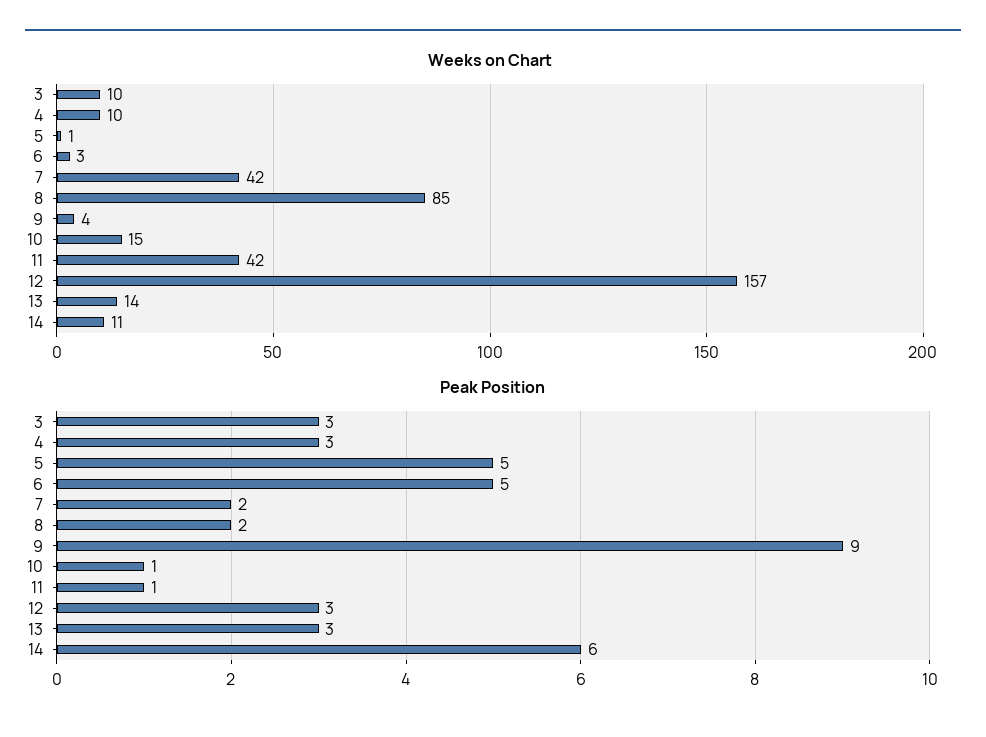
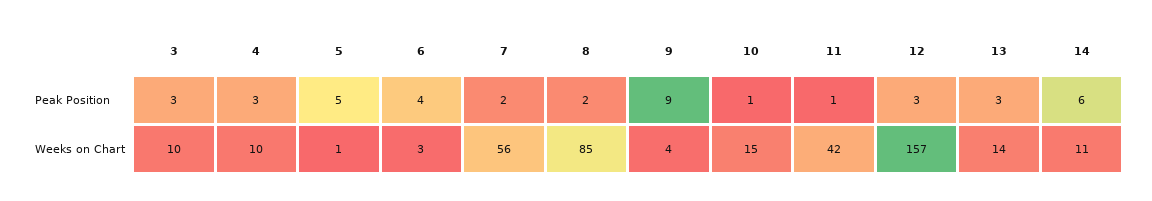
Weeks on Chart, 7: 42 -> 56
Peak Position, 6: 5 -> 4

